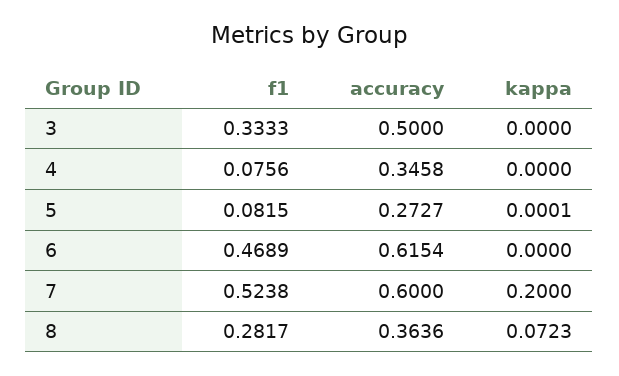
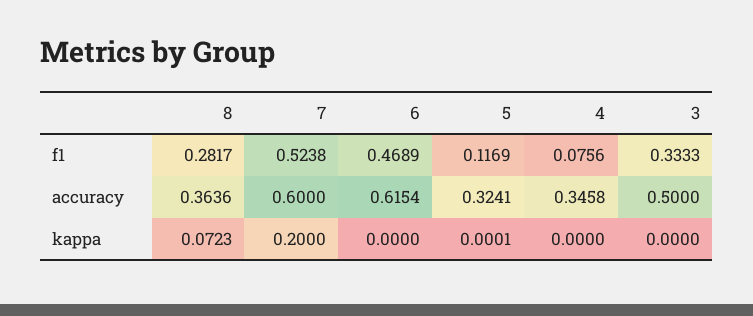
f1, 5: 0.0815 -> 0.1169
accuracy, 5: 0.2727 -> 0.3241

